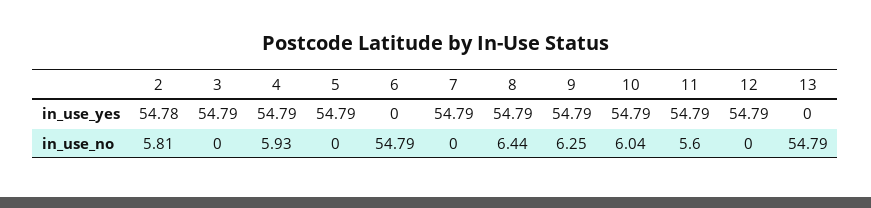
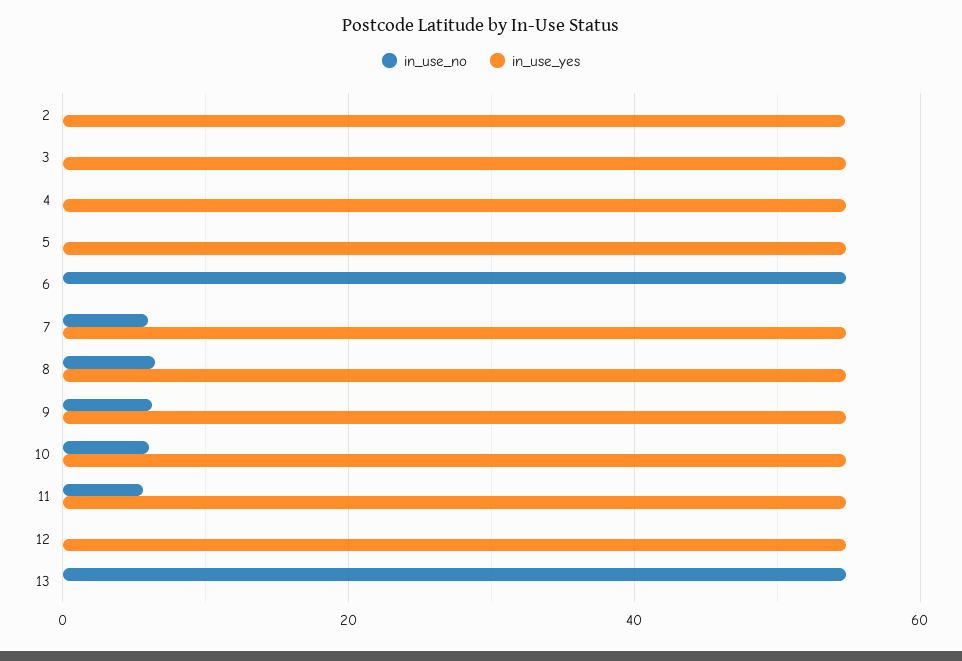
in_use_no, 2: 5.81 -> 0
in_use_no, 4: 5.93 -> 0
in_use_no, 7: 0 -> 6

